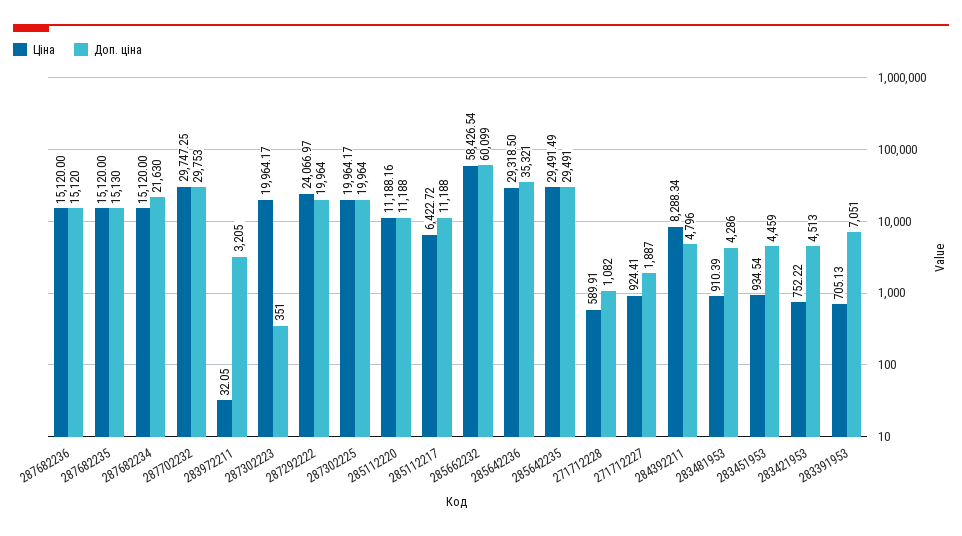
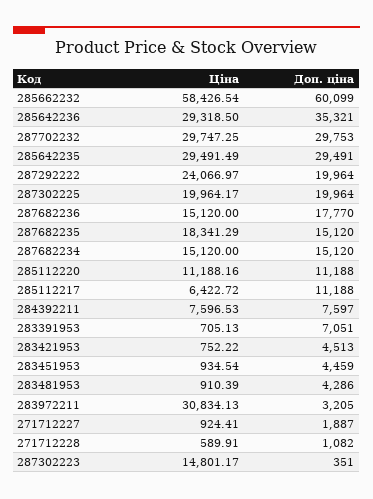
Доп. ціна, 287682236: 15120 -> 17770
Ціна, 287682235: 15120 -> 18341.29
Доп. ціна, 287682235: 15130 -> 15120
Доп. ціна, 287682234: 21630 -> 15120
Ціна, 283972211: 32.05 -> 30834.13
Ціна, 287302223: 19964.17 -> 14801.17
Ціна, 284392211: 8288.34 -> 7596.53
Доп. ціна, 284392211: 4796 -> 7597

